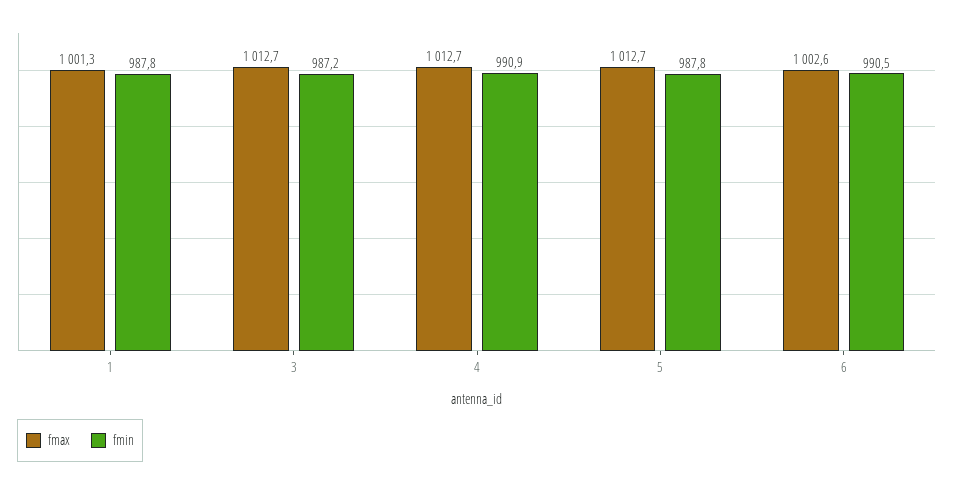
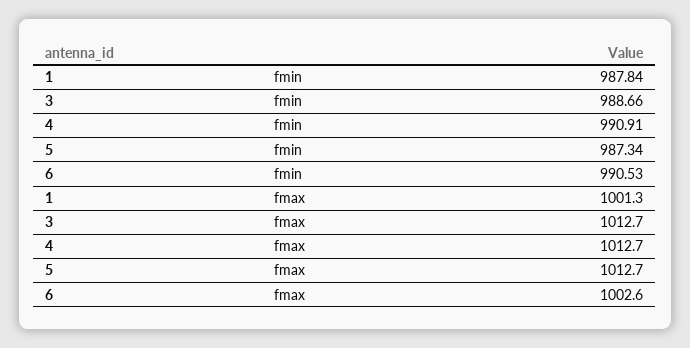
fmin, 3: 987.2 -> 988.66
fmin, 5: 987.8 -> 987.34

